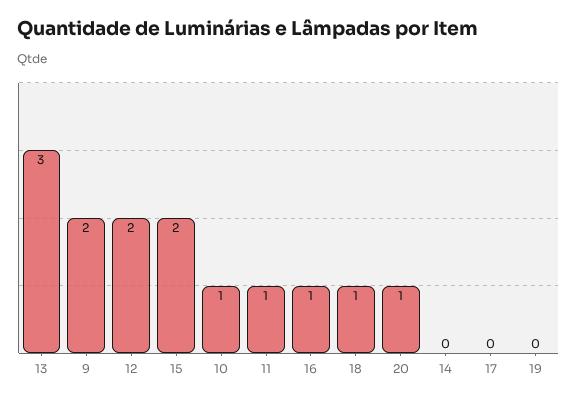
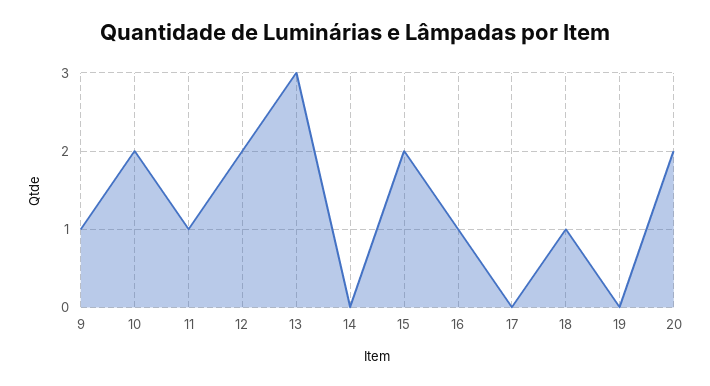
9: 2 -> 1
10: 1 -> 2
20: 1 -> 2

